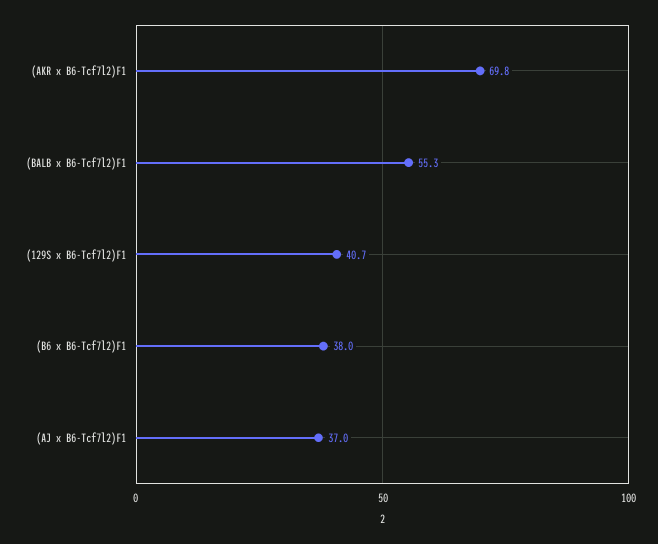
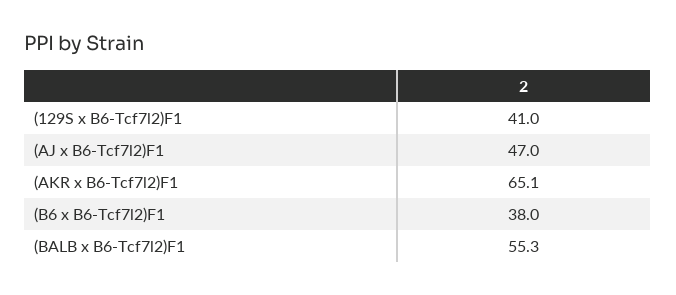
(AKR x B6-Tcf7l2)F1: 69.8 -> 65.1
(129S x B6-Tcf7l2)F1: 40.7 -> 41
(AJ x B6-Tcf7l2)F1: 37 -> 47

